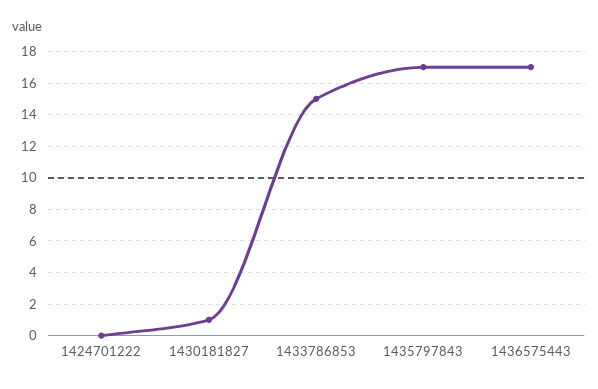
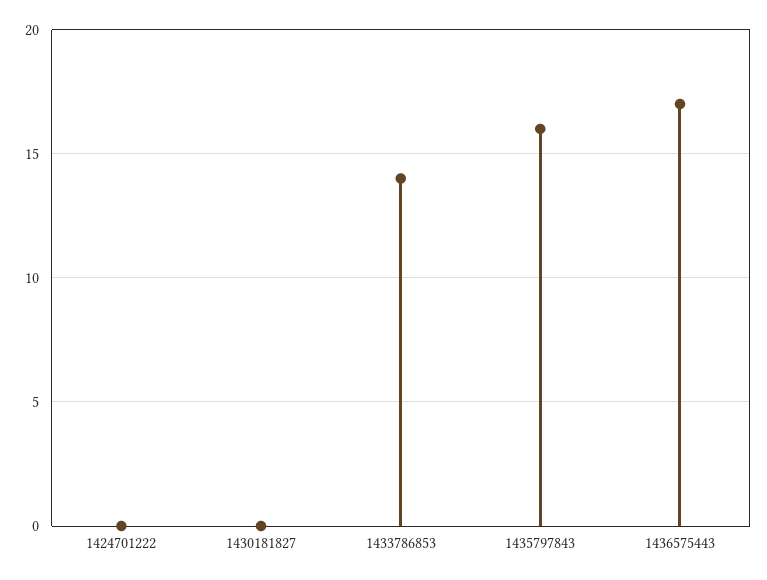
1430181827: 1 -> 0
1433786853: 15 -> 14
1435797843: 17 -> 16

